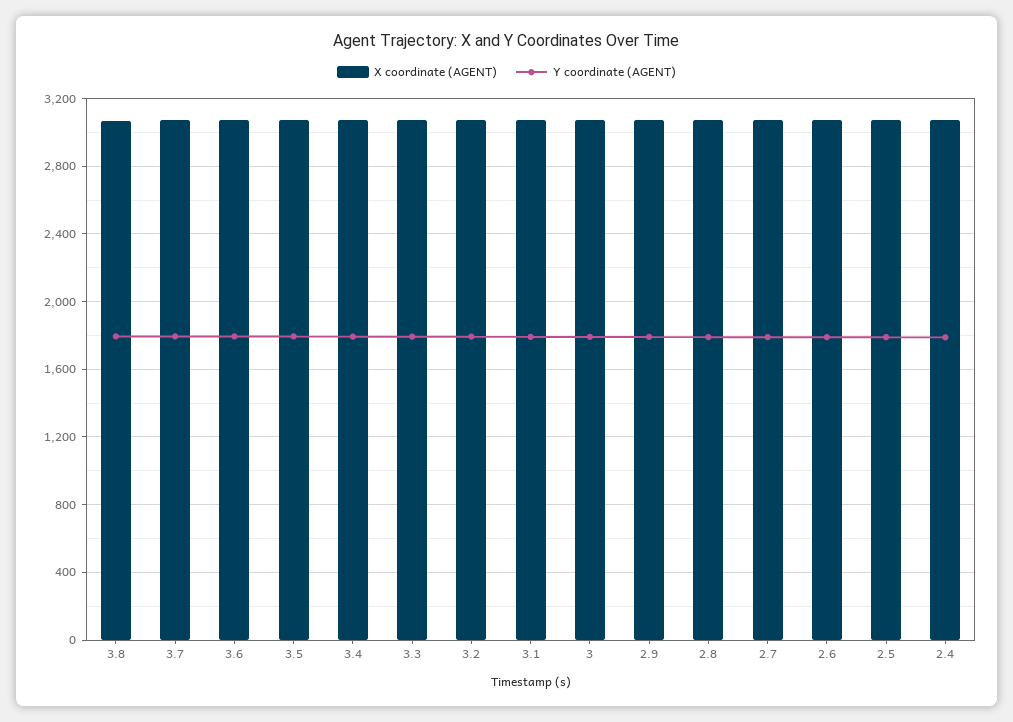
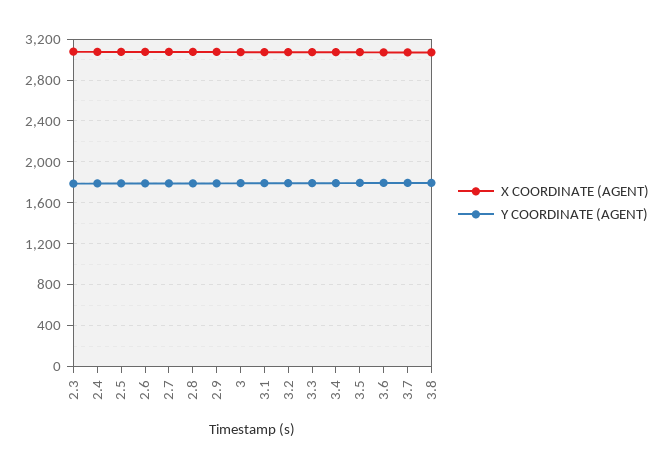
X coordinate (AGENT), 2.3: none -> 3100
Y coordinate (AGENT), 2.3: none -> 1800

